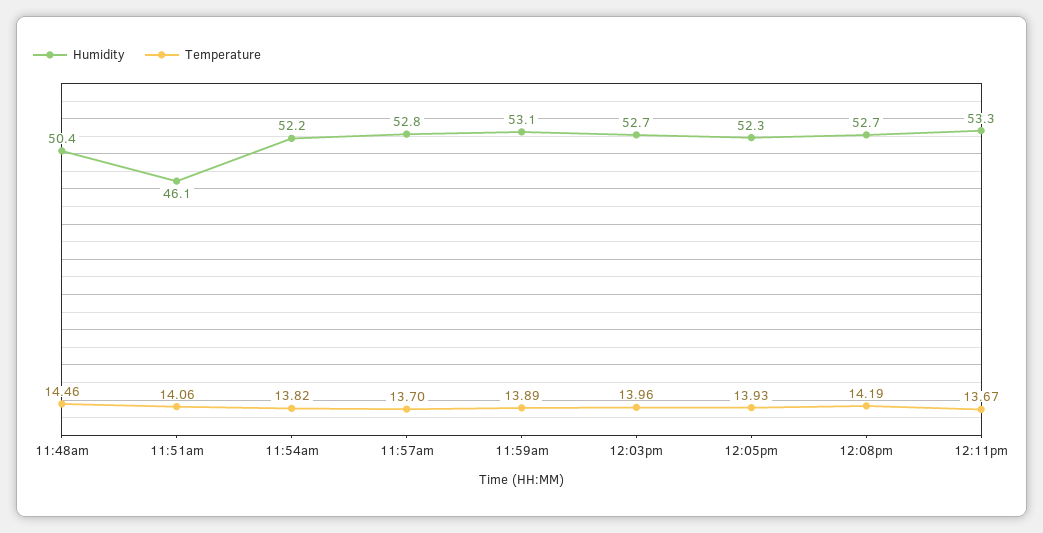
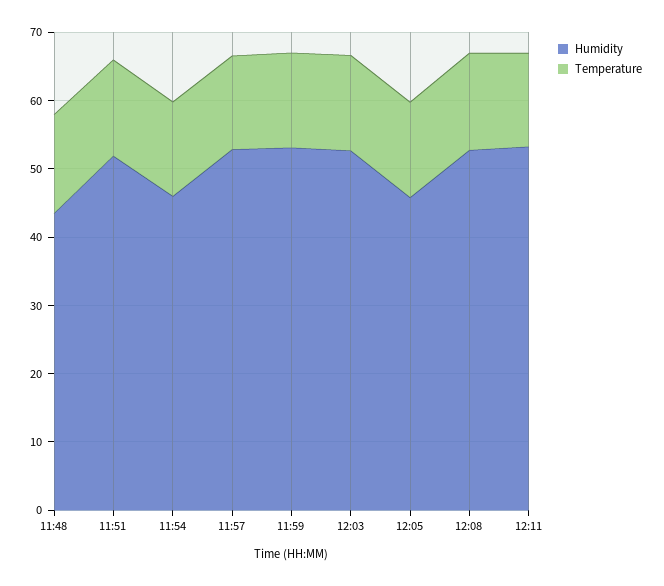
Humidity, 11:48am: 50.4 -> 44
Humidity, 11:51am: 46.1 -> 52
Humidity, 11:54am: 52.2 -> 46
Humidity, 12:05pm: 52.3 -> 46

